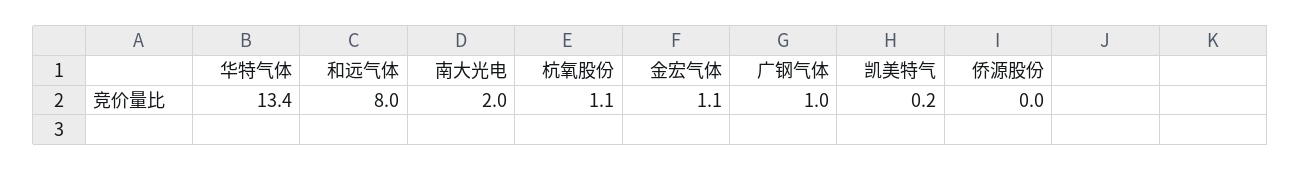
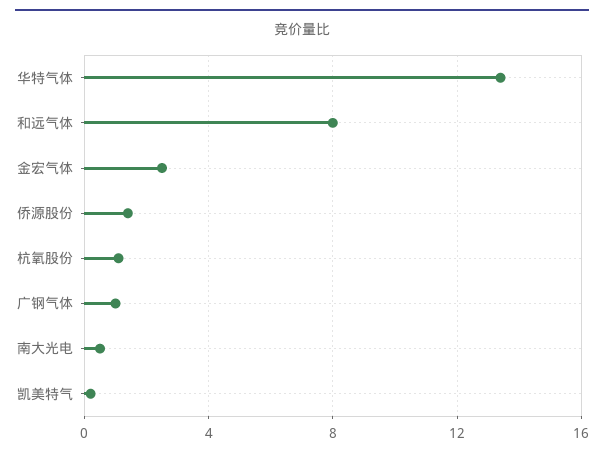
南大光电: 2 -> 0.5
金宏气体: 1.1 -> 2.5
侨源股份: 0 -> 1.5

